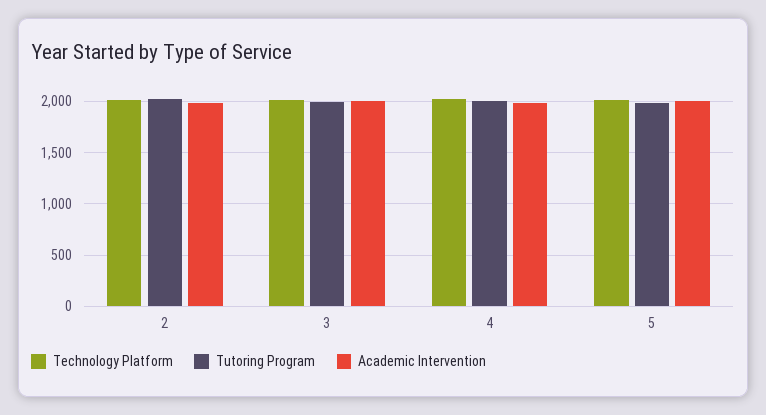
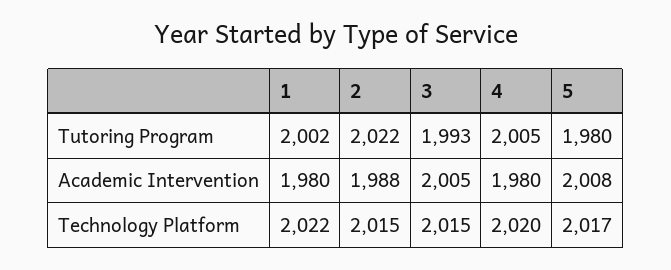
Tutoring Program, 1: none -> 2002
Academic Intervention, 1: none -> 1980
Technology Platform, 1: none -> 2022

